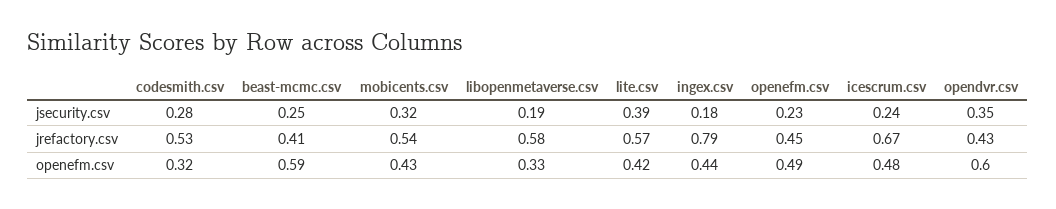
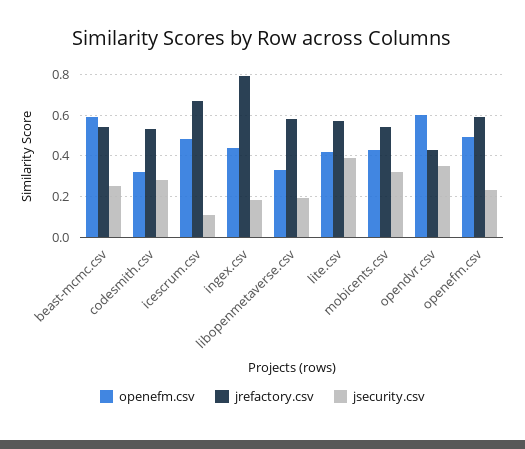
jsecurity.csv, icescrum.csv: 0.24 -> 0.1
jrefactory.csv, beast-mcmc.csv: 0.41 -> 0.55
jrefactory.csv, openefm.csv: 0.45 -> 0.6

